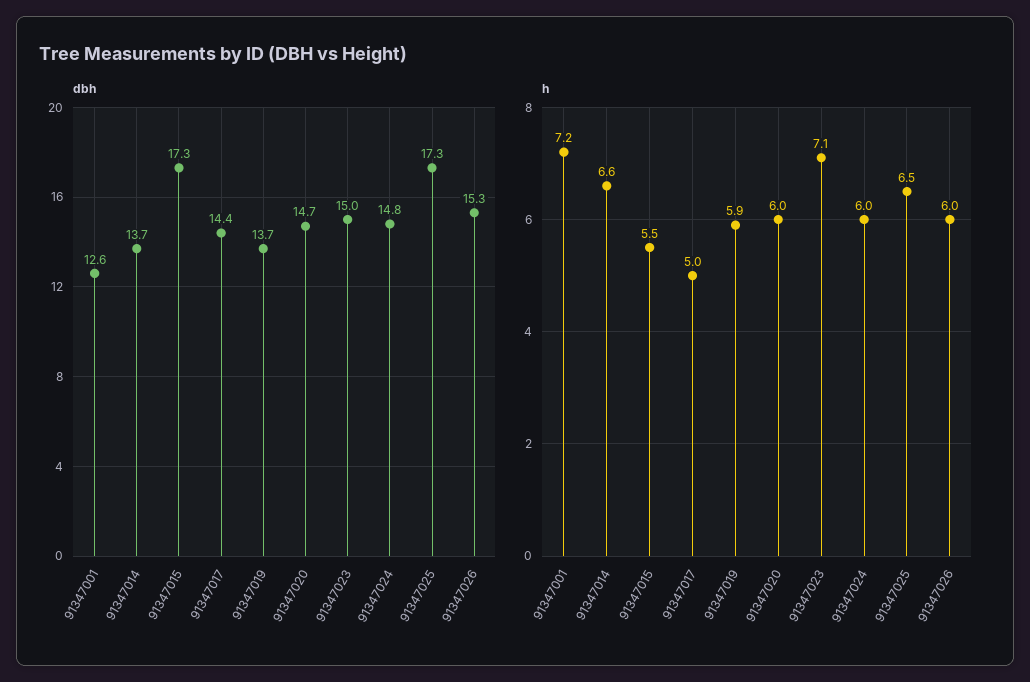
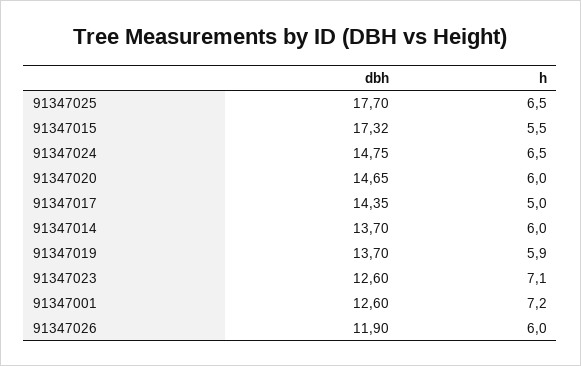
dbh, 91347023: 15 -> 12.6
dbh, 91347025: 17.3 -> 17.7
dbh, 91347026: 15.3 -> 11.9
h, 91347014: 6.6 -> 6
h, 91347024: 6 -> 6.5

